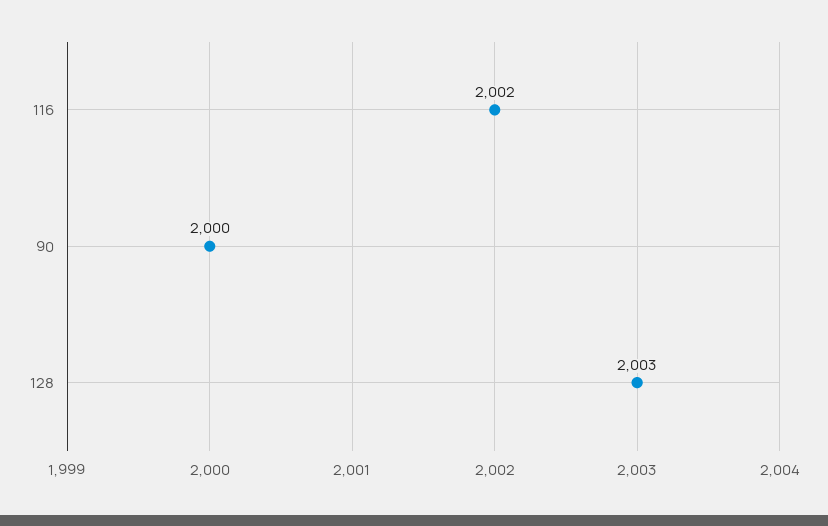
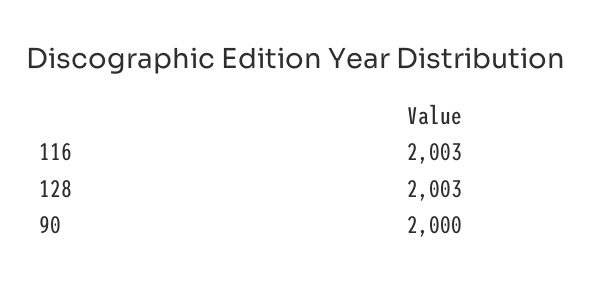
116: 2002 -> 2003

